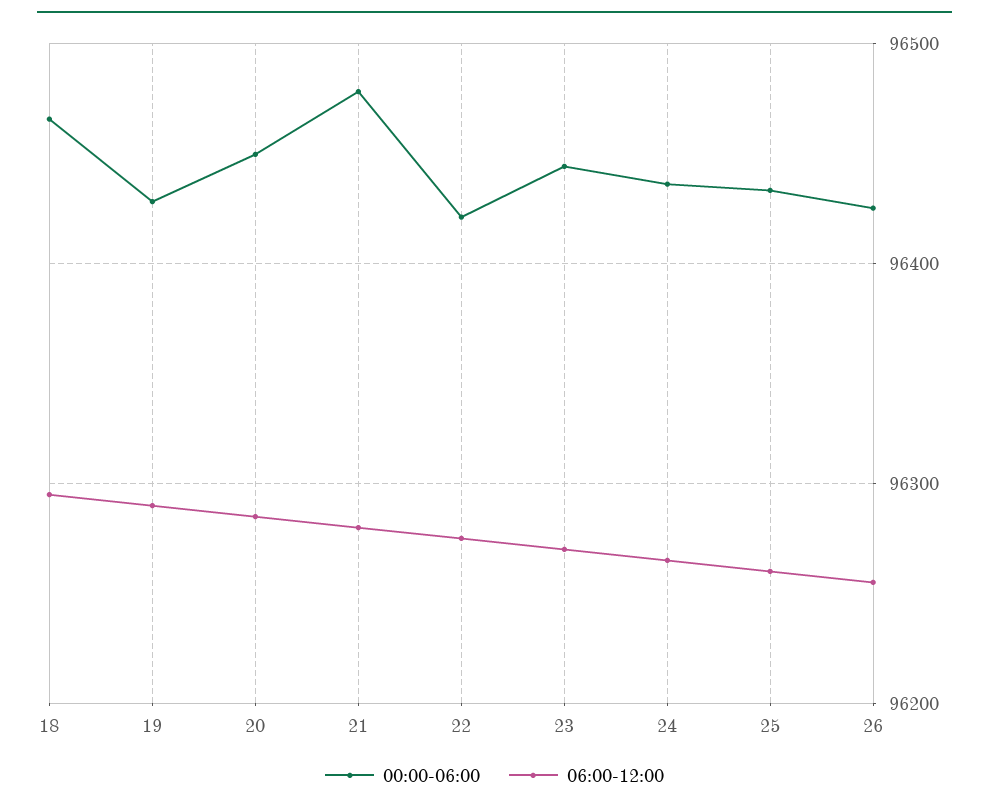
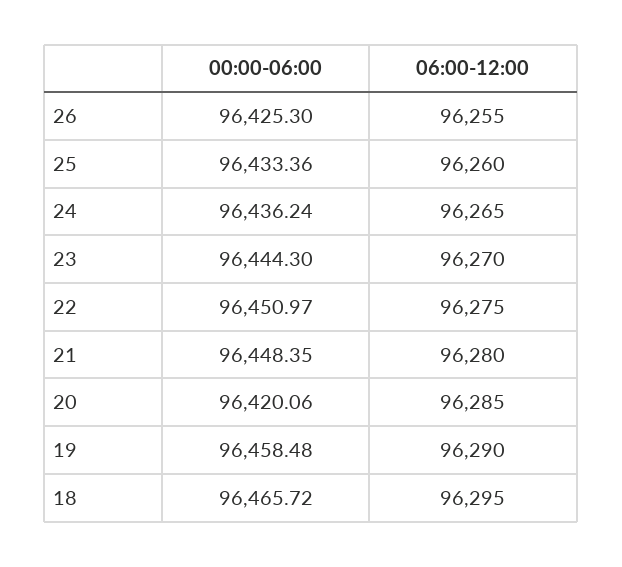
00:00-06:00, 19: 96430 -> 96458.48
00:00-06:00, 20: 96450 -> 96420.06
00:00-06:00, 21: 96480 -> 96448.35
00:00-06:00, 22: 96420 -> 96450.97

